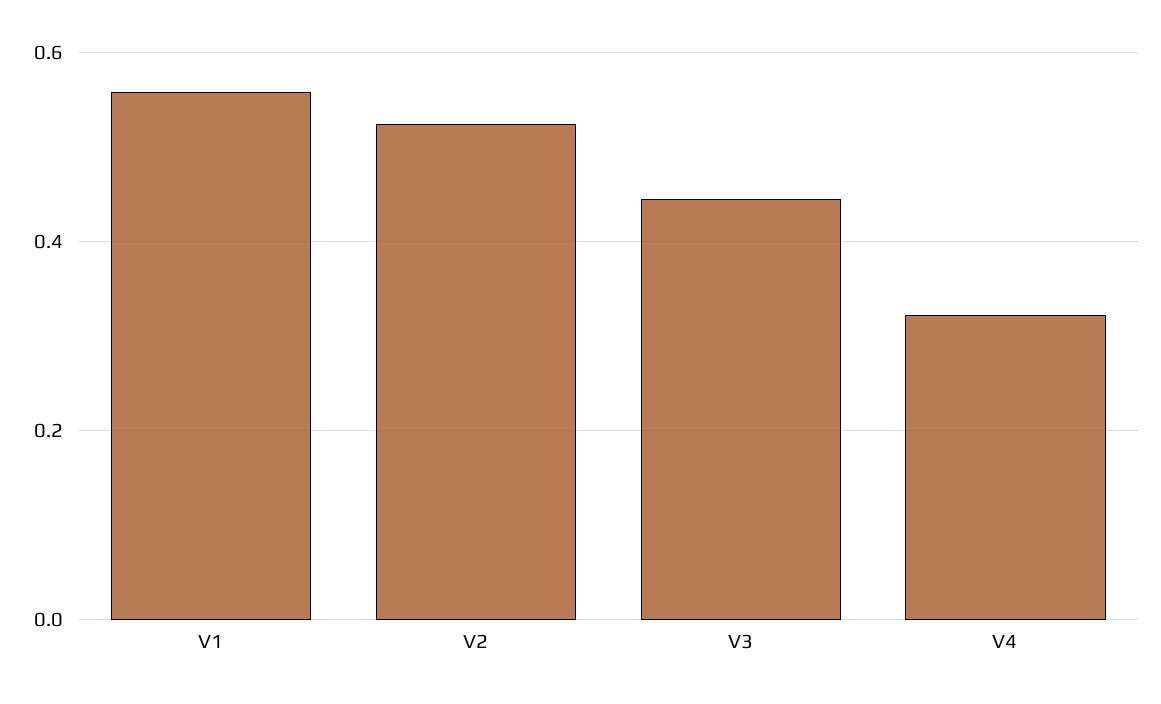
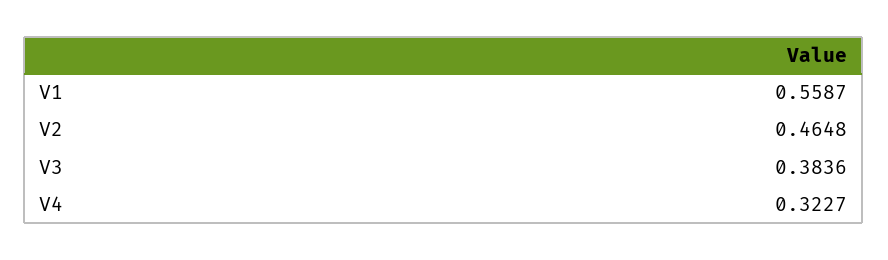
V2: 0.52 -> 0.4648
V3: 0.44 -> 0.3836

